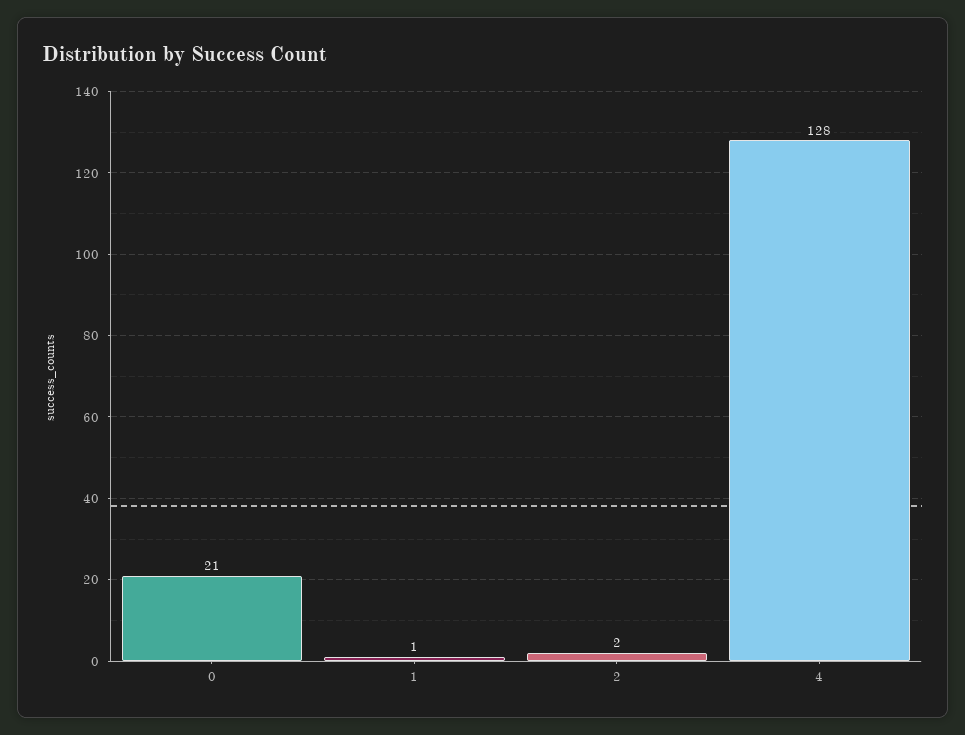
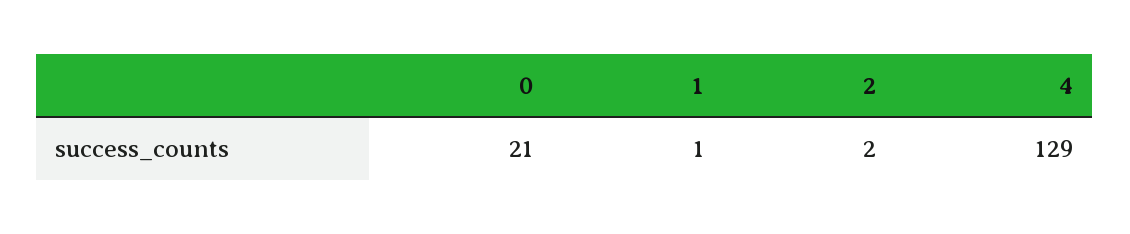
4: 128 -> 129

